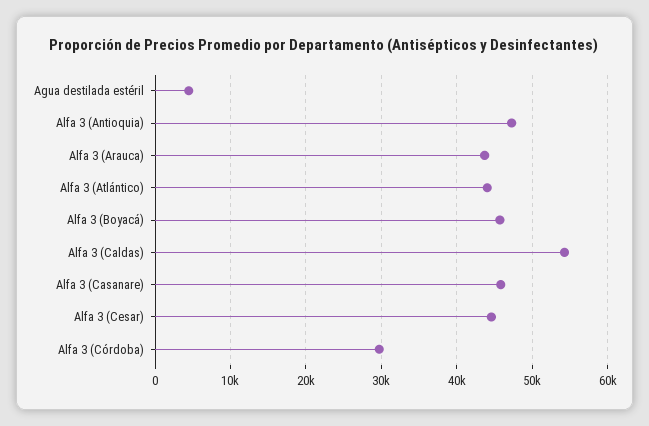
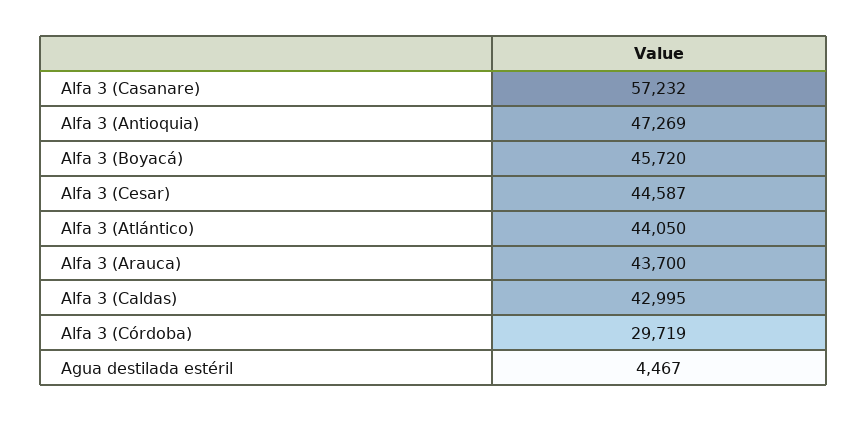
Alfa 3 (Caldas): 54000 -> 42995
Alfa 3 (Casanare): 46000 -> 57232

